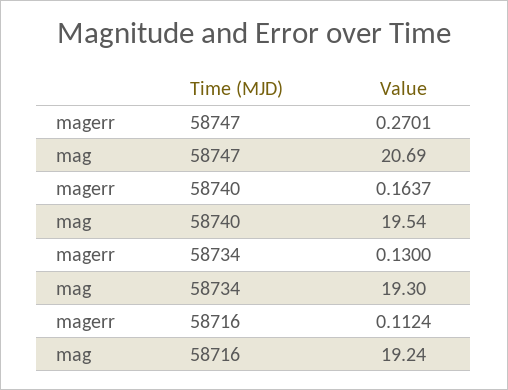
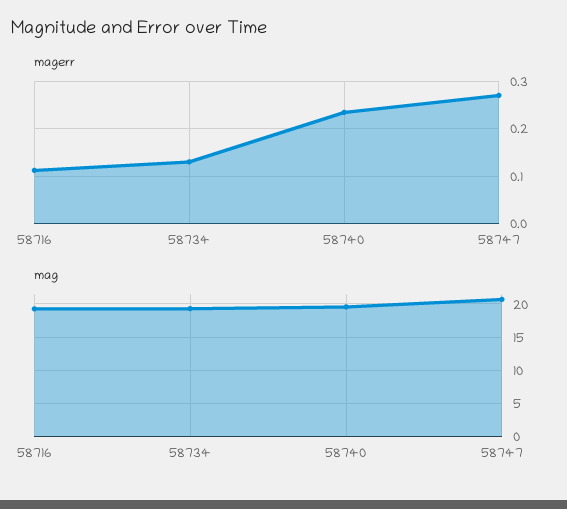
magerr, 58740: 0.1637 -> 0.24

